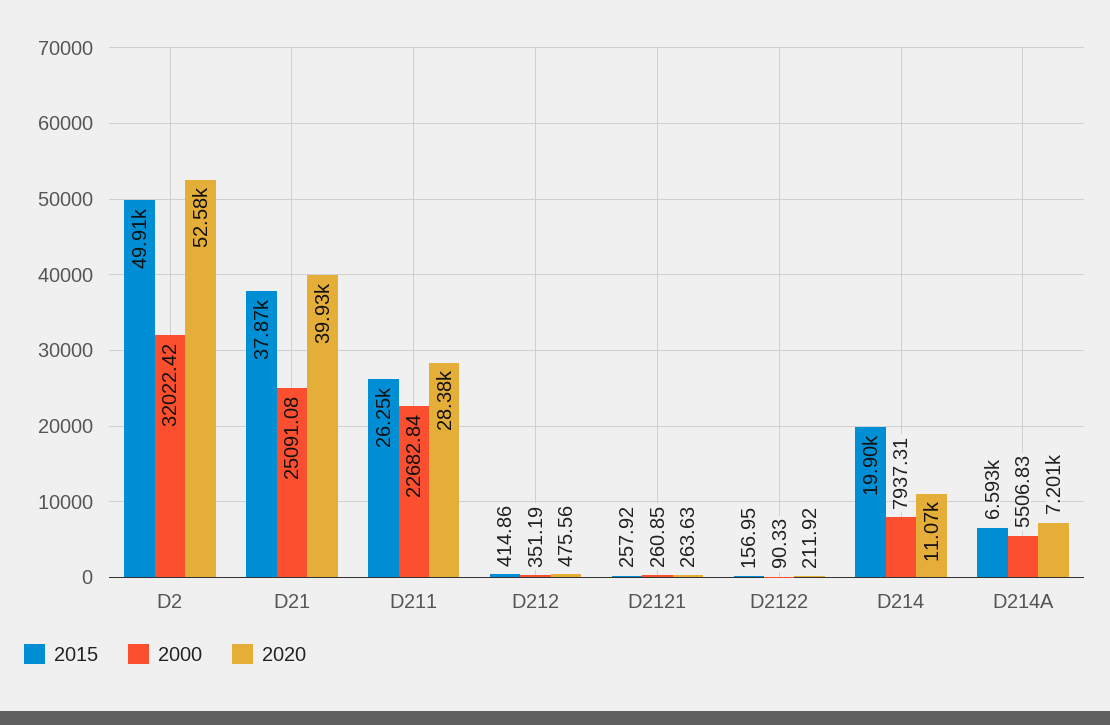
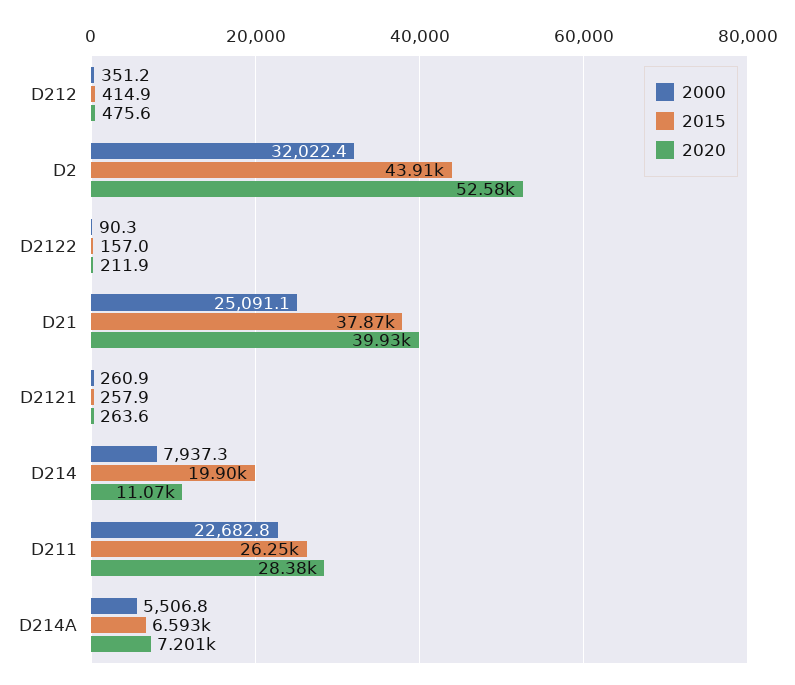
2015, D2: 49910 -> 43910

